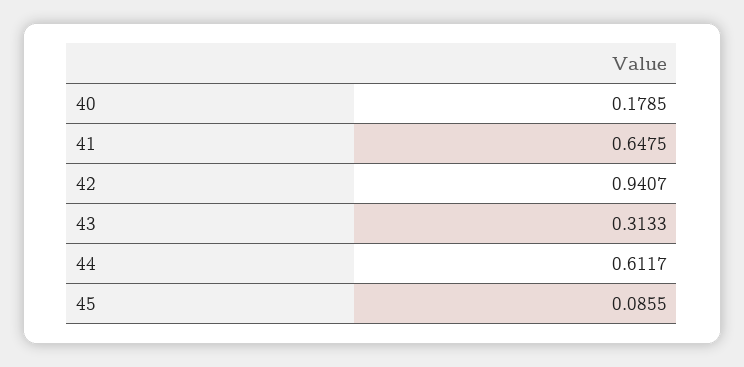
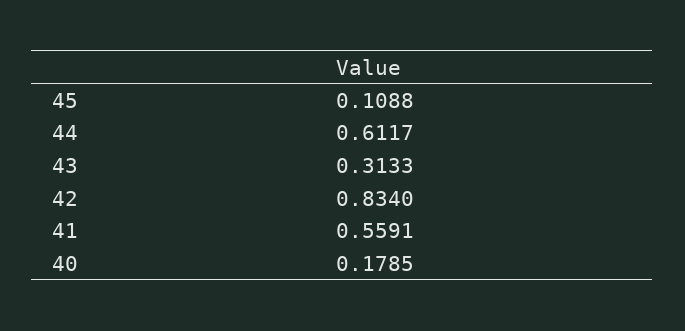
41: 0.6475 -> 0.5591
42: 0.9407 -> 0.834
45: 0.0855 -> 0.1088

